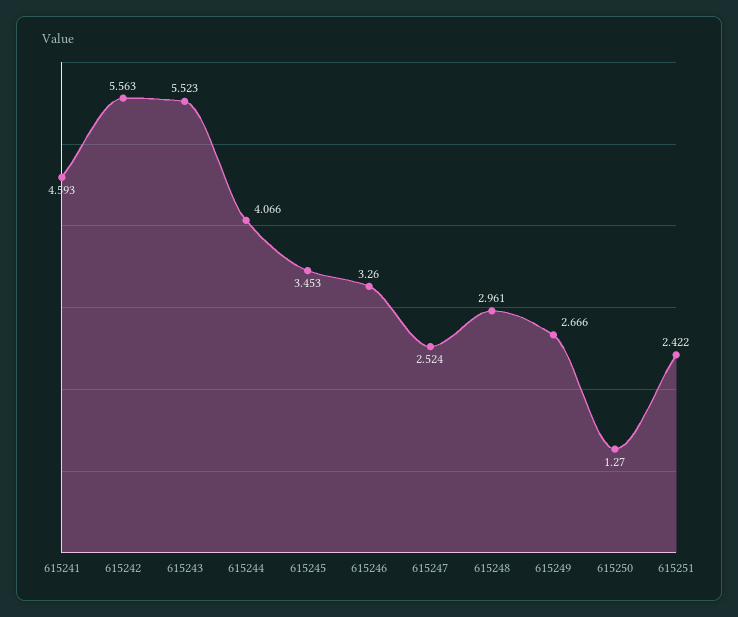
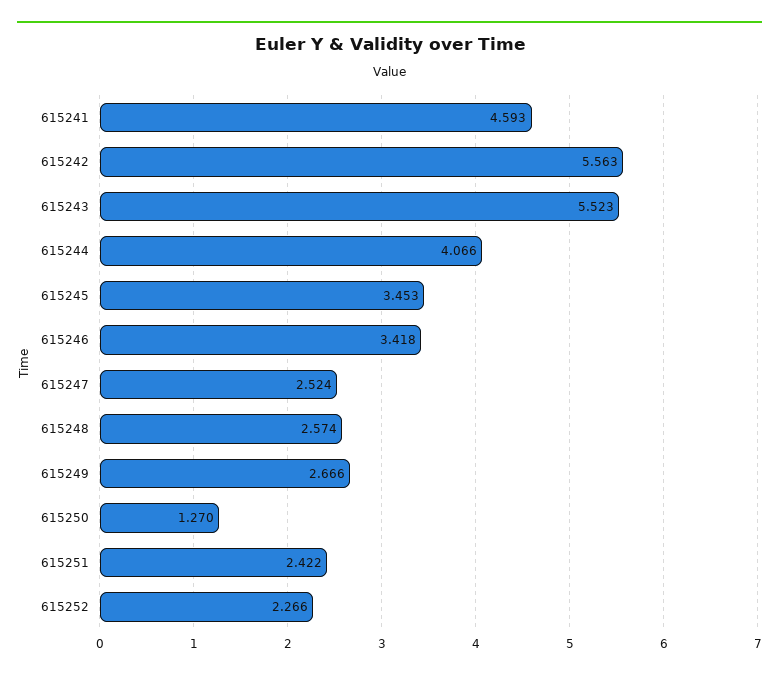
615246: 3.26 -> 3.418
615248: 2.961 -> 2.574
615252: none -> 2.266

